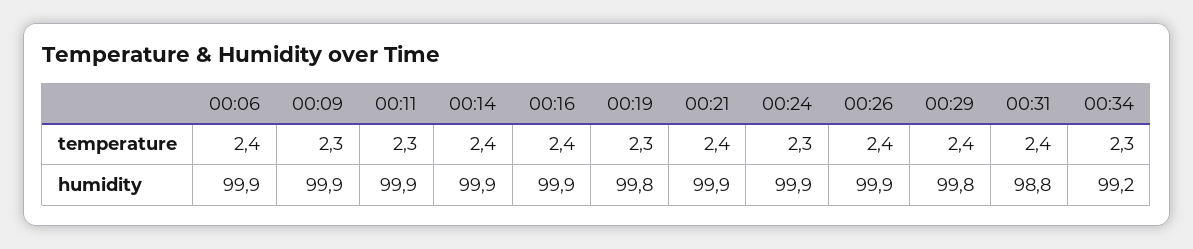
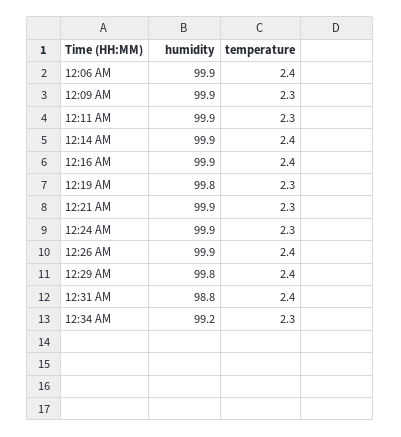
00:21, temperature: 2.4 -> 2.3

